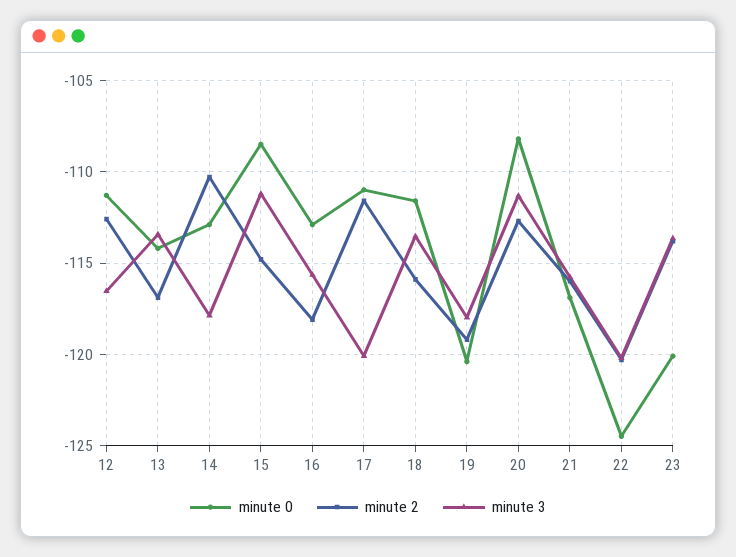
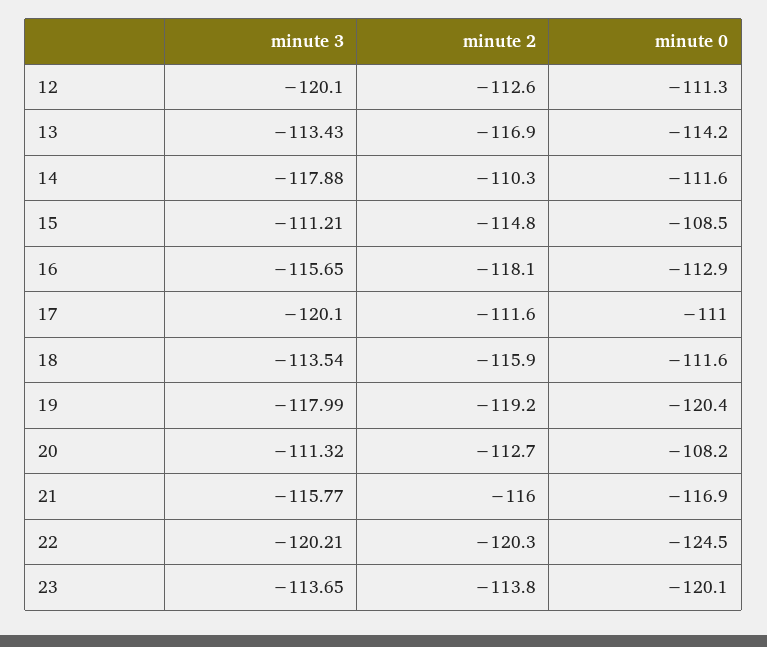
minute 3, 12: -116.5 -> -120.1
minute 0, 14: -113 -> -111.6

